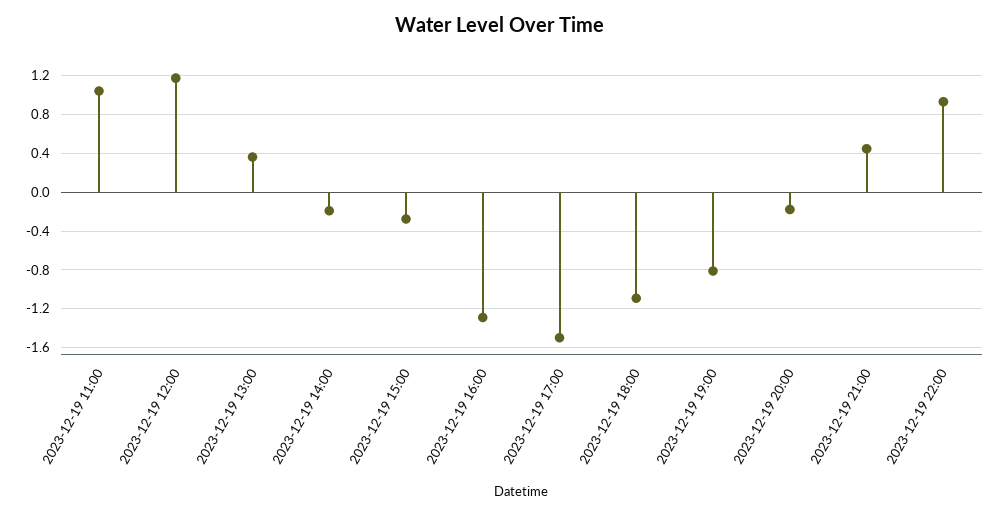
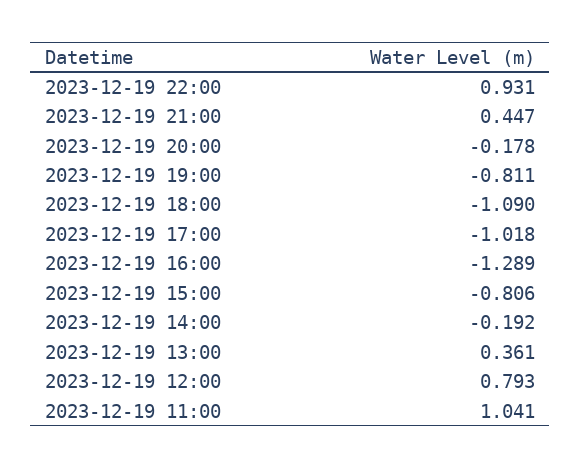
2023-12-19 12:00: 1.2 -> 0.793
2023-12-19 15:00: -0.3 -> -0.806
2023-12-19 17:00: -1.5 -> -1.018

